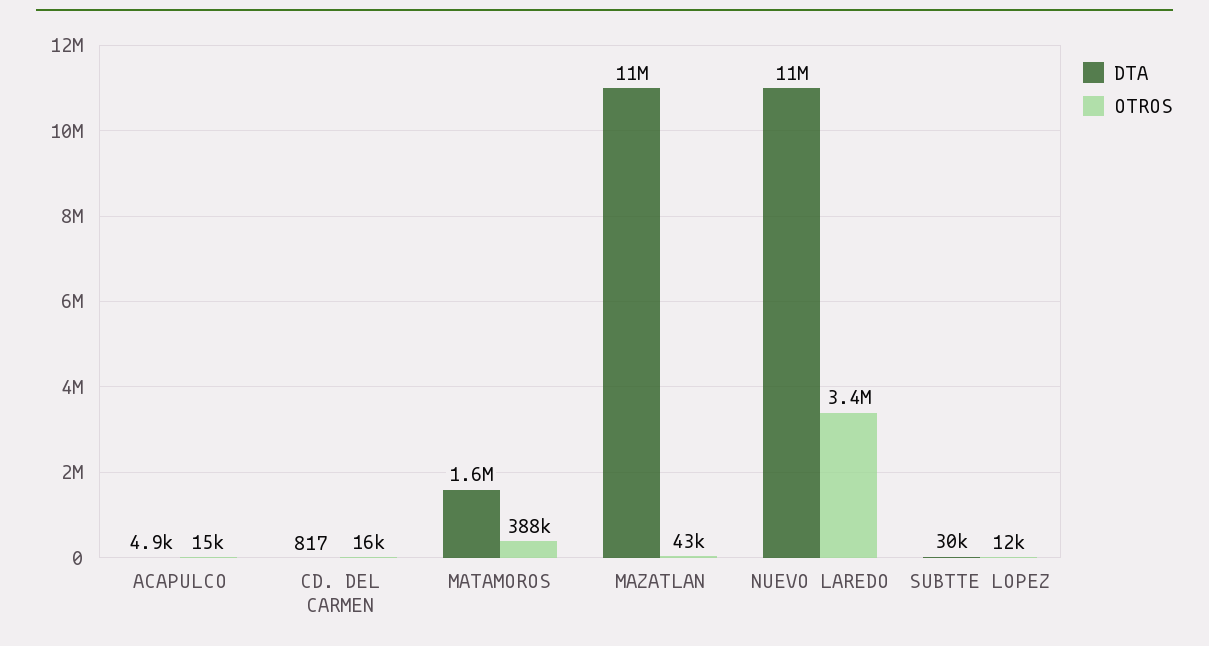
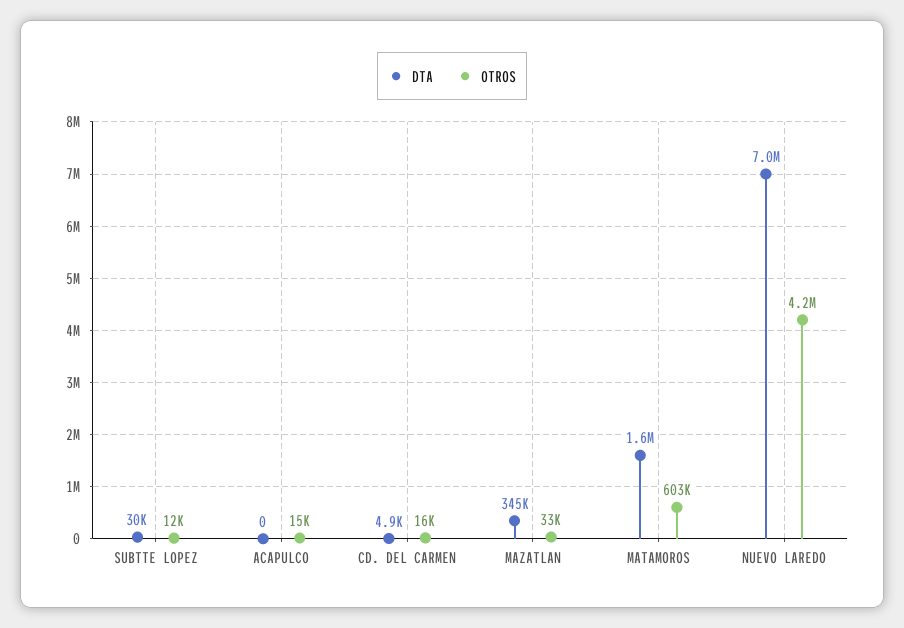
DTA, ACAPULCO: 4900 -> 0
DTA, CD. DEL CARMEN: 817 -> 4900
OTROS, MATAMOROS: 388000 -> 603000
DTA, MAZATLAN: 11000000 -> 345000
OTROS, MAZATLAN: 43000 -> 33000
DTA, NUEVO LAREDO: 11000000 -> 7000000
OTROS, NUEVO LAREDO: 3400000 -> 4200000

